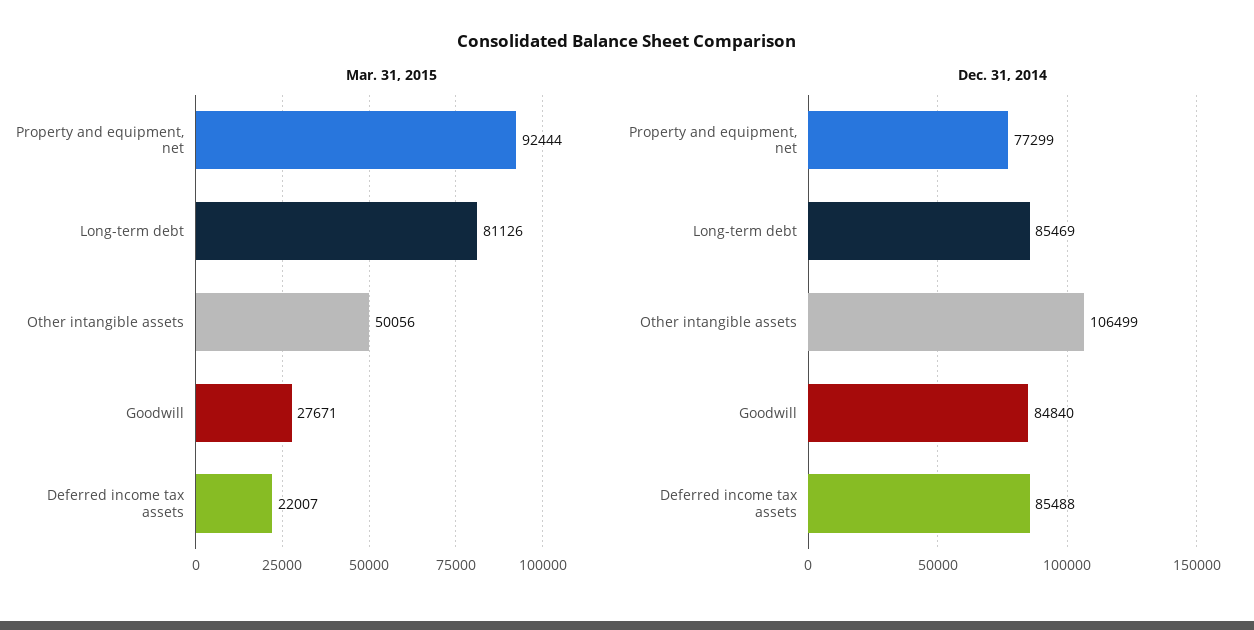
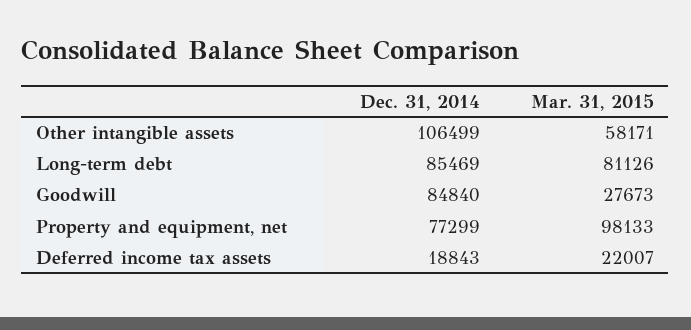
Mar. 31, 2015, Property and equipment, net: 92444 -> 98133
Mar. 31, 2015, Other intangible assets: 50056 -> 58171
Mar. 31, 2015, Goodwill: 27671 -> 27673
Dec. 31, 2014, Deferred income tax assets: 85488 -> 18843

